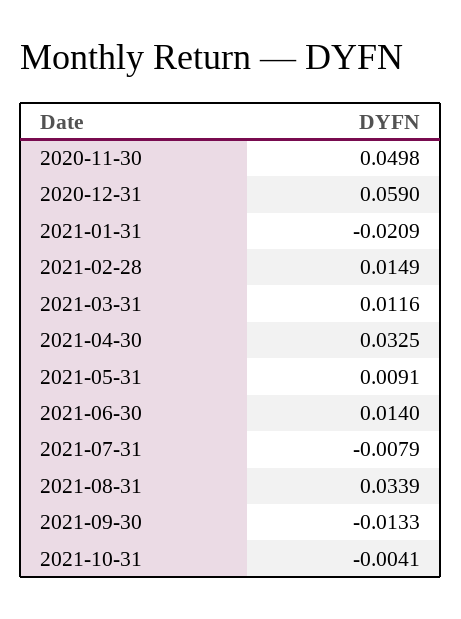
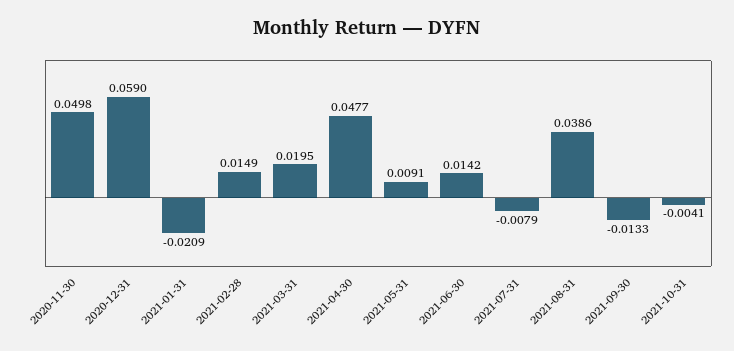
2021-03-31: 0.0116 -> 0.0195
2021-04-30: 0.0325 -> 0.0477
2021-06-30: 0.014 -> 0.0142
2021-08-31: 0.0339 -> 0.0386

